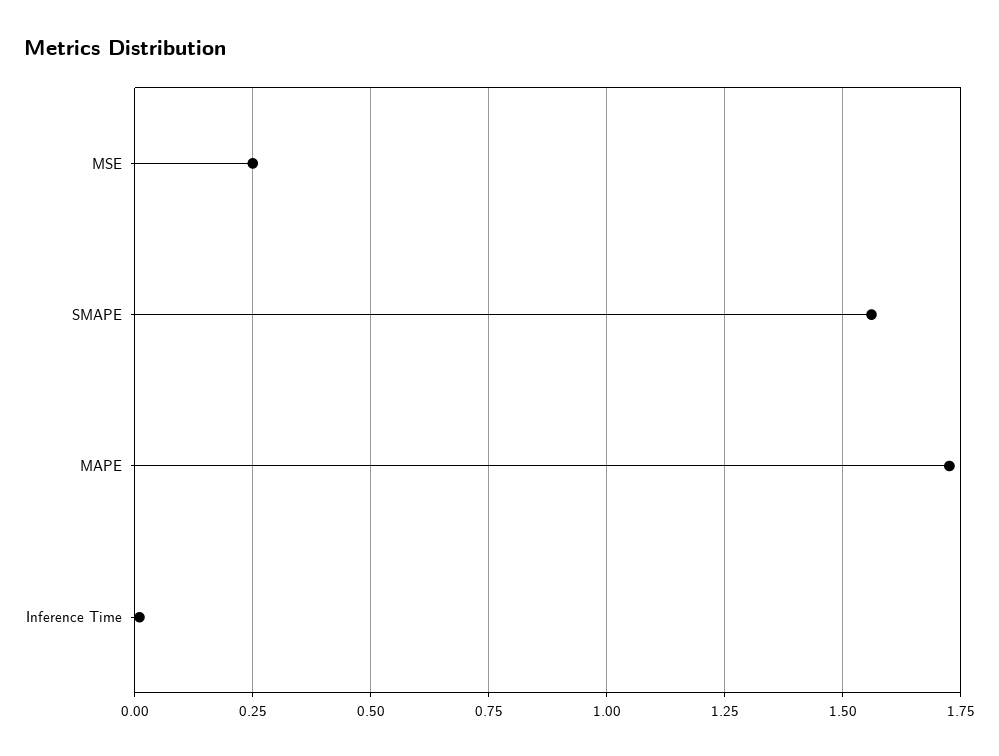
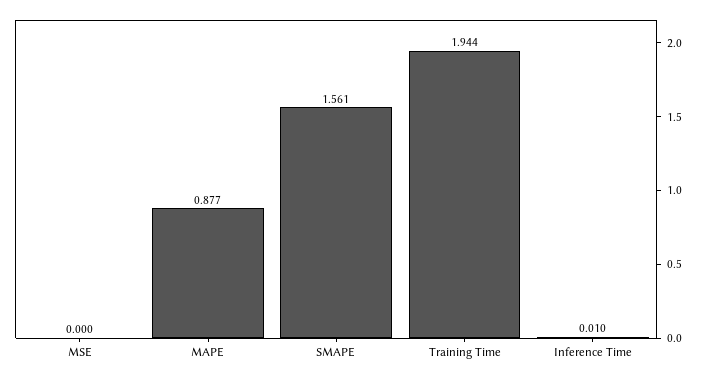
MSE: 0.25 -> 0
MAPE: 1.725 -> 0.877
Training Time: none -> 1.944

